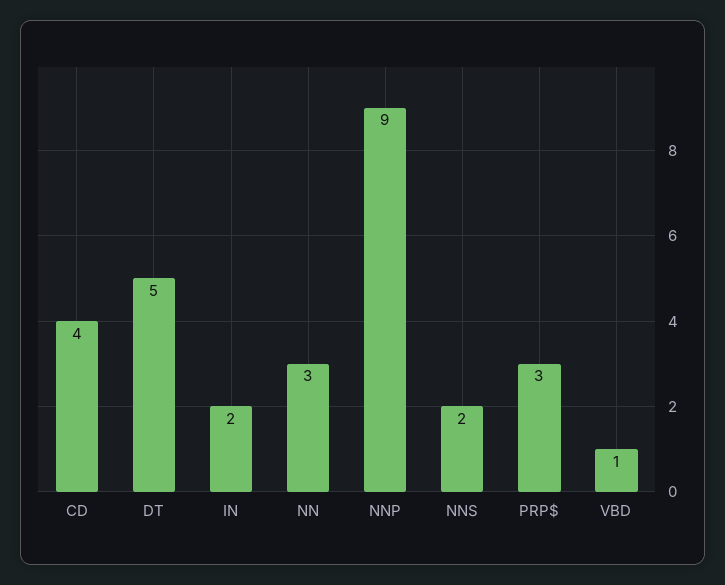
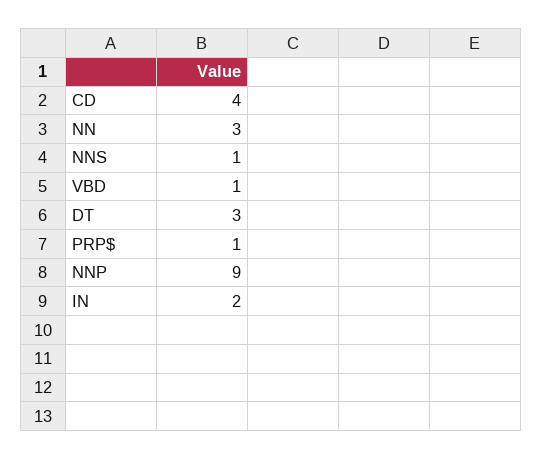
DT: 5 -> 3
NNS: 2 -> 1
PRP$: 3 -> 1

